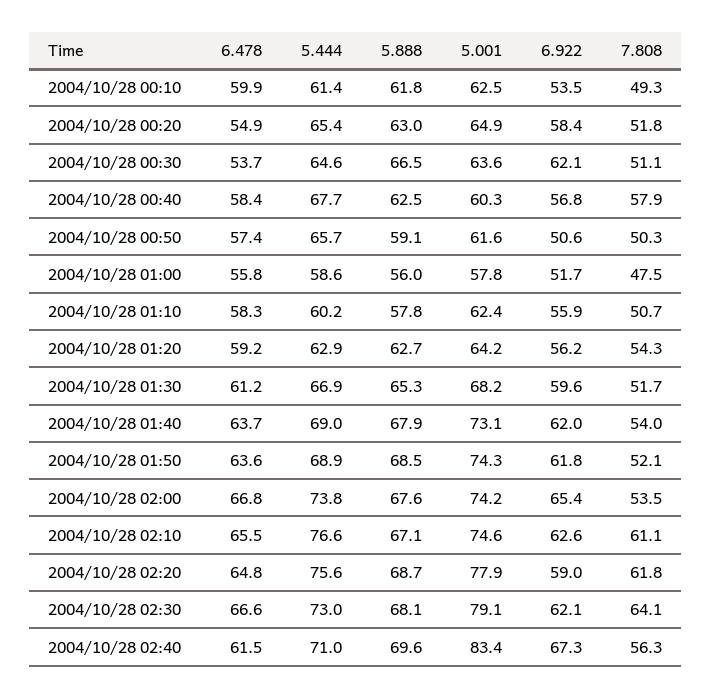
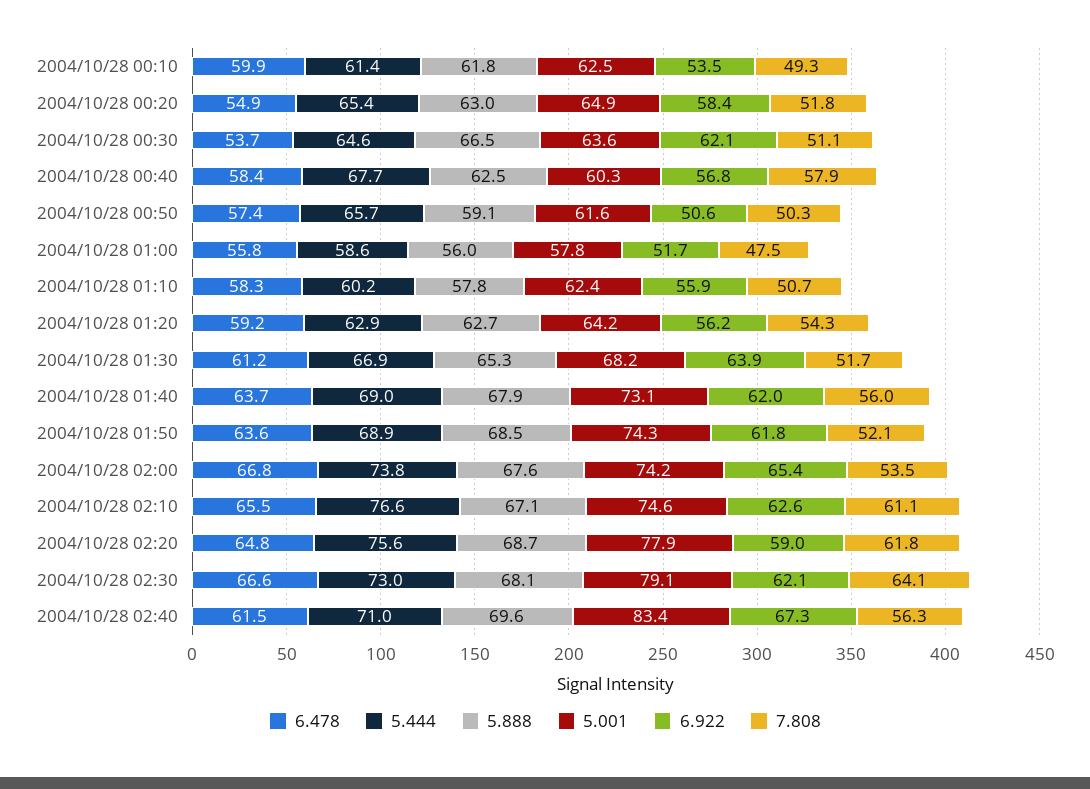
6.922, 2004/10/28 01:30: 59.6 -> 63.9
7.808, 2004/10/28 01:40: 54 -> 56

